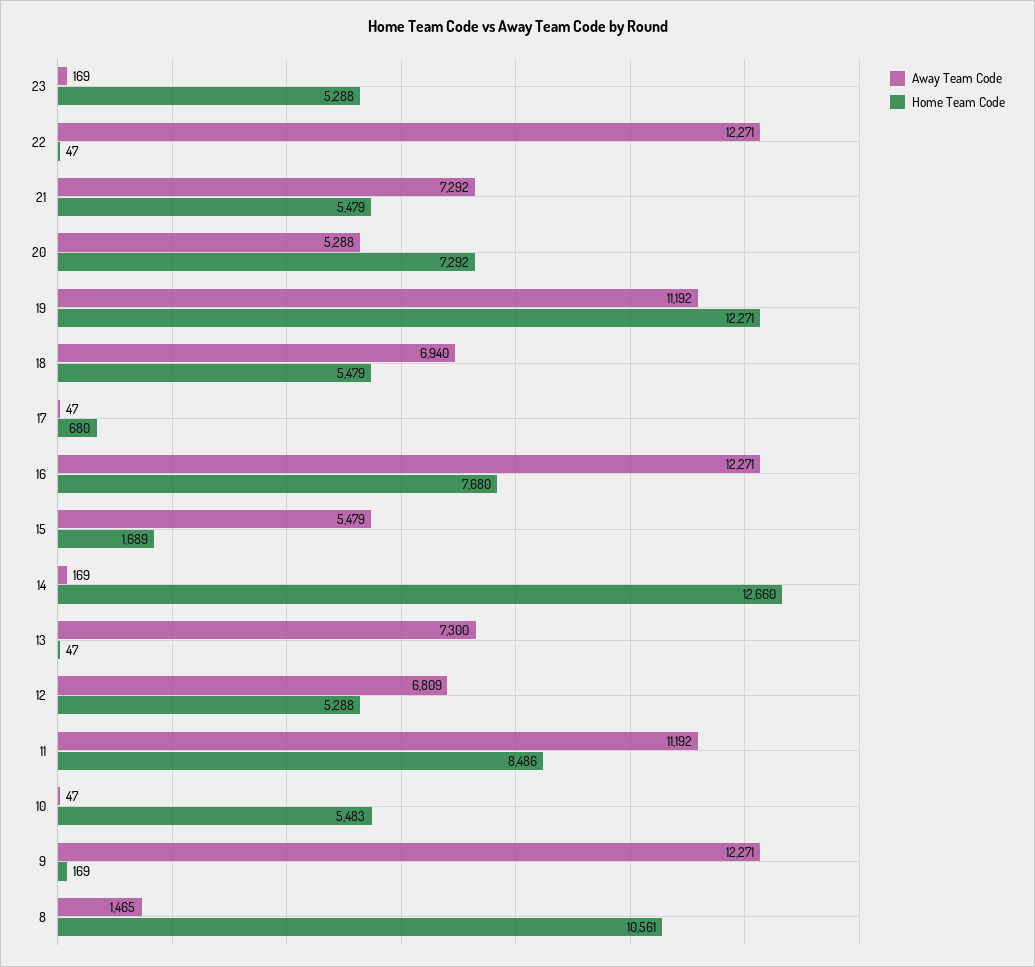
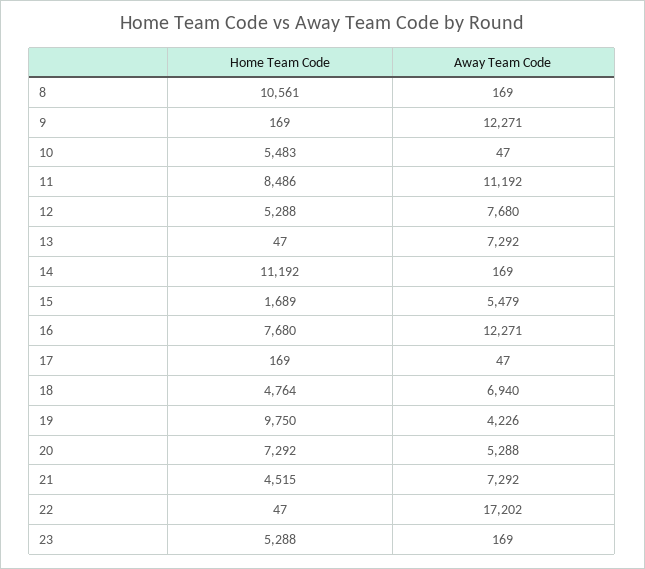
Away Team Code, 22: 12271 -> 17202
Home Team Code, 21: 5479 -> 4515
Away Team Code, 19: 11192 -> 4226
Home Team Code, 19: 12271 -> 9750
Home Team Code, 18: 5479 -> 4764
Home Team Code, 17: 680 -> 169
Home Team Code, 14: 12660 -> 11192
Away Team Code, 13: 7300 -> 7292
Away Team Code, 12: 6809 -> 7680
Away Team Code, 8: 1465 -> 169

